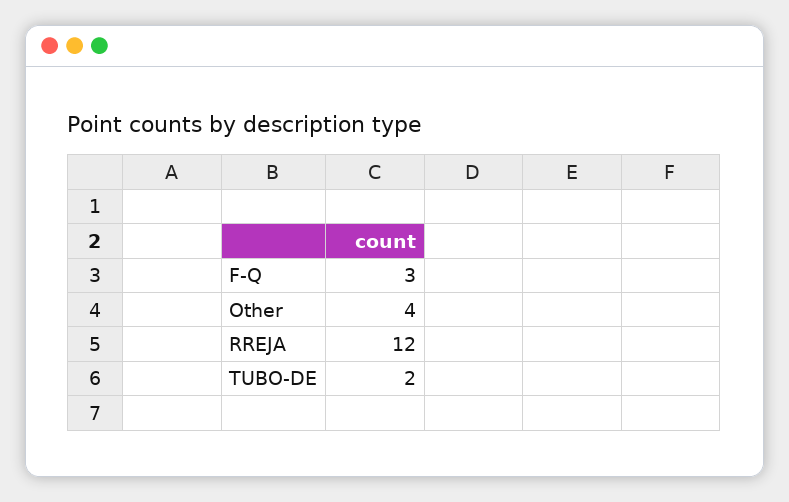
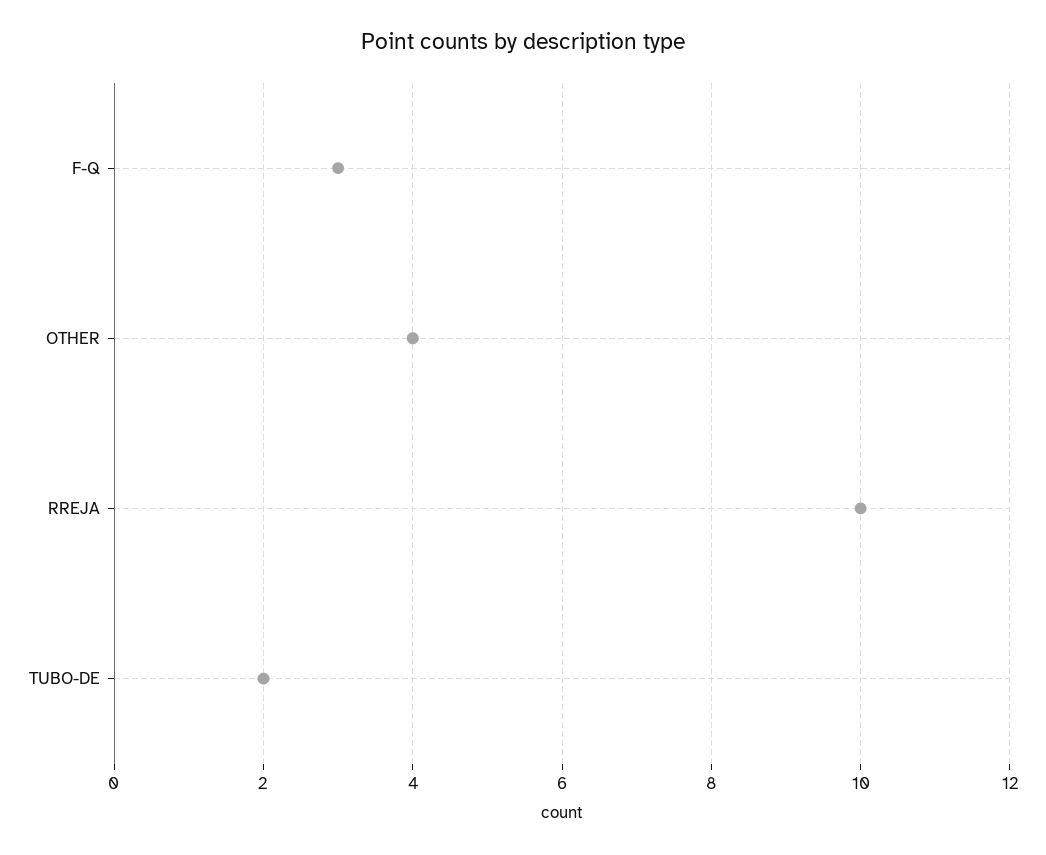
RREJA: 12 -> 10

